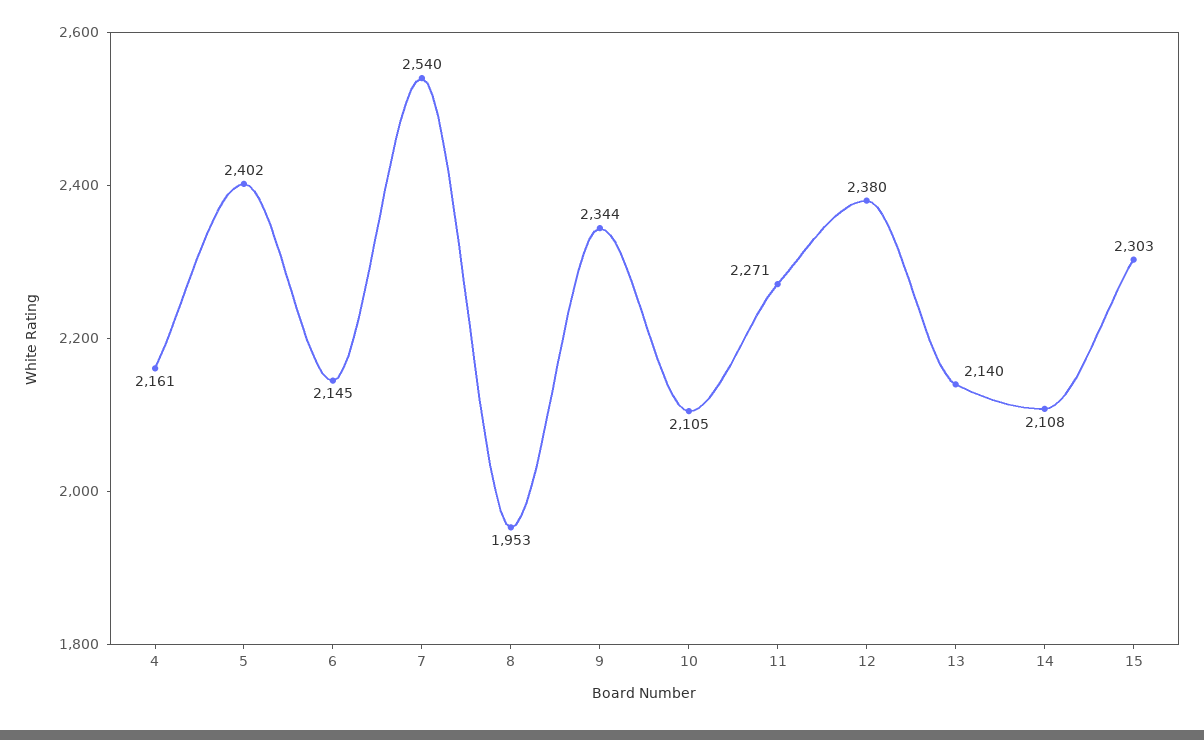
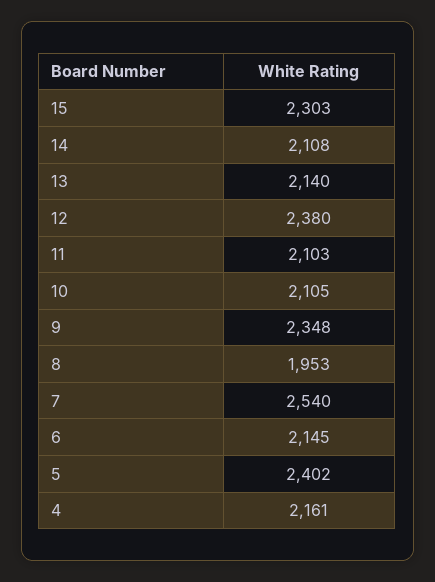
9: 2344 -> 2348
11: 2271 -> 2103

